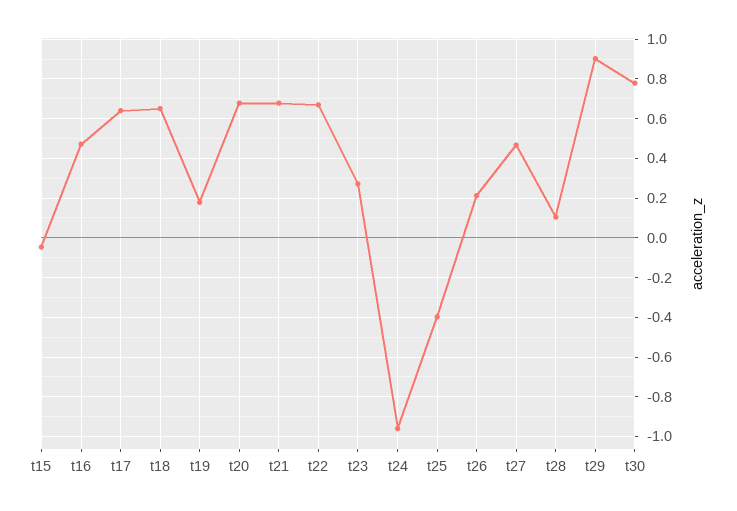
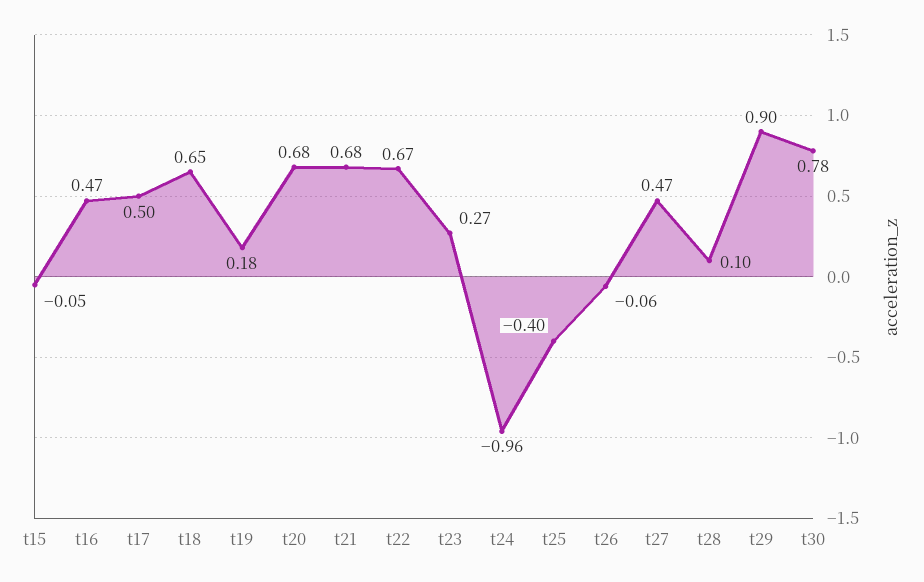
t17: 0.65 -> 0.5
t26: 0.2 -> -0.06

